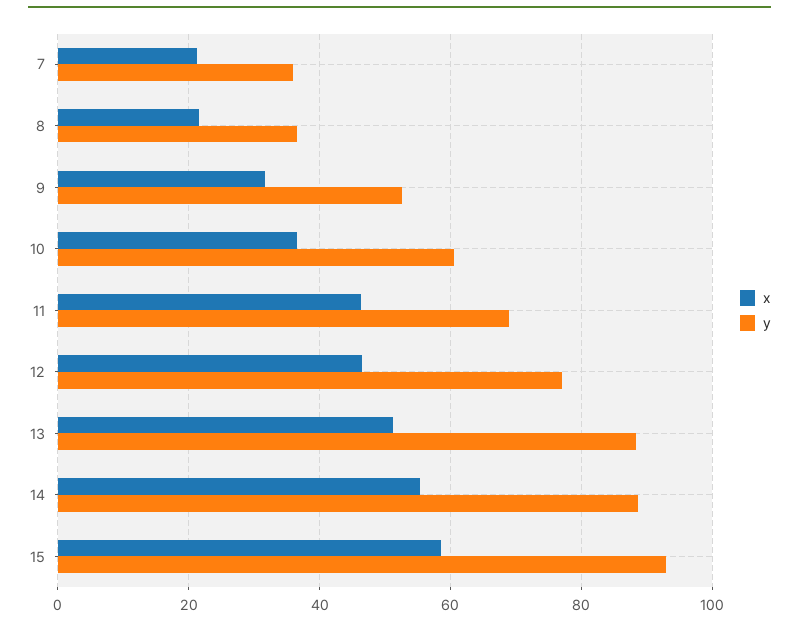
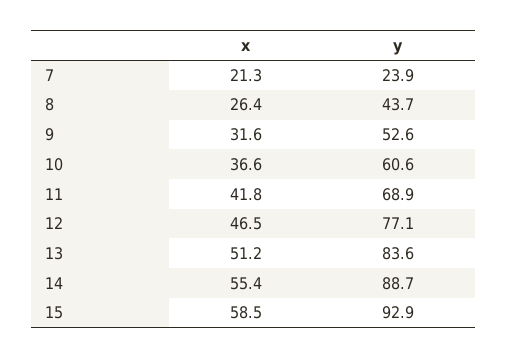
y, 7: 36 -> 23.9
x, 8: 22 -> 26.4
y, 8: 36 -> 43.7
x, 11: 46 -> 41.8
y, 13: 88 -> 83.6

